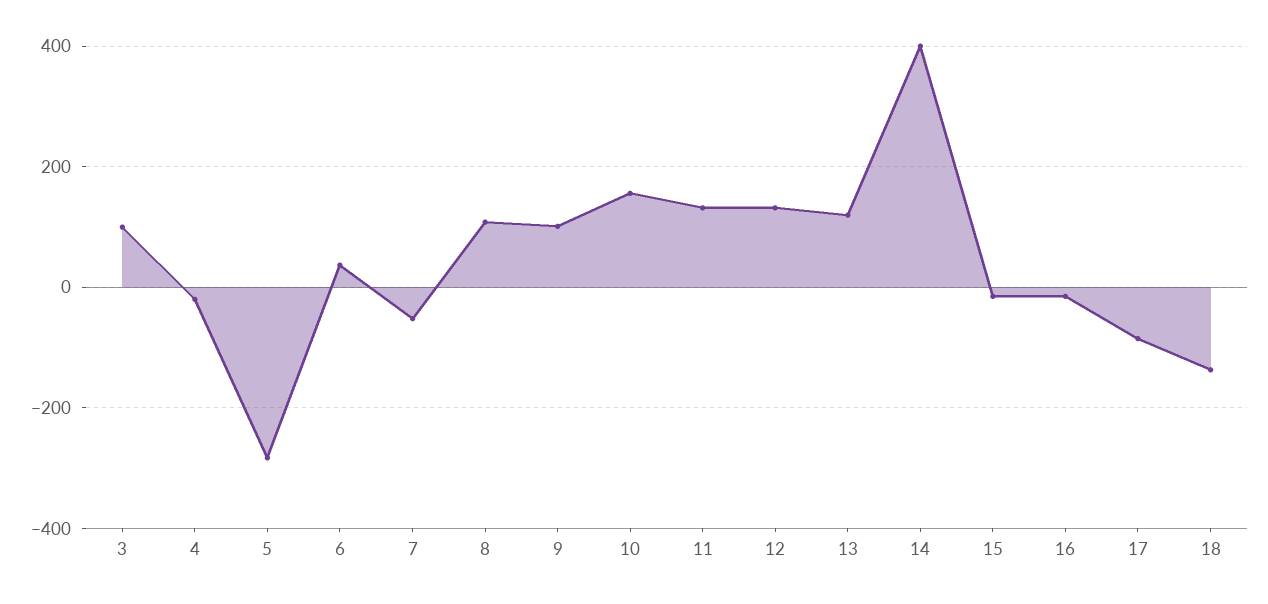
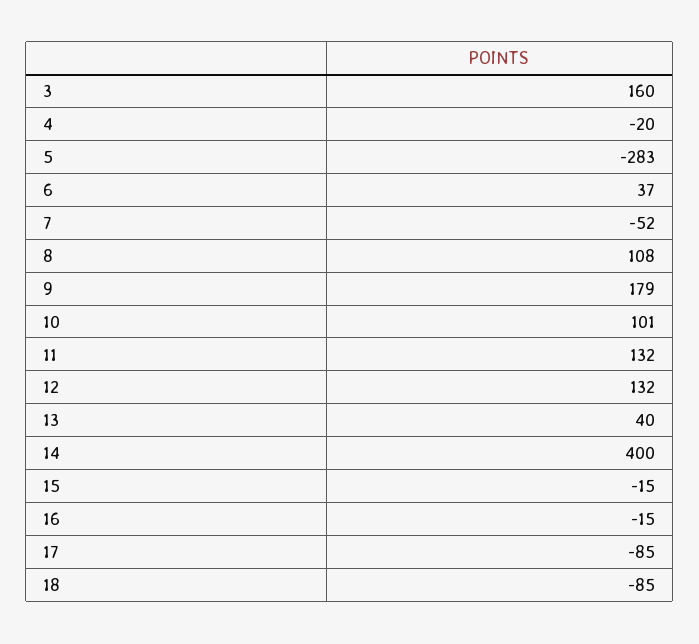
3: 100 -> 160
9: 100 -> 179
10: 160 -> 101
13: 120 -> 40
18: -140 -> -85

